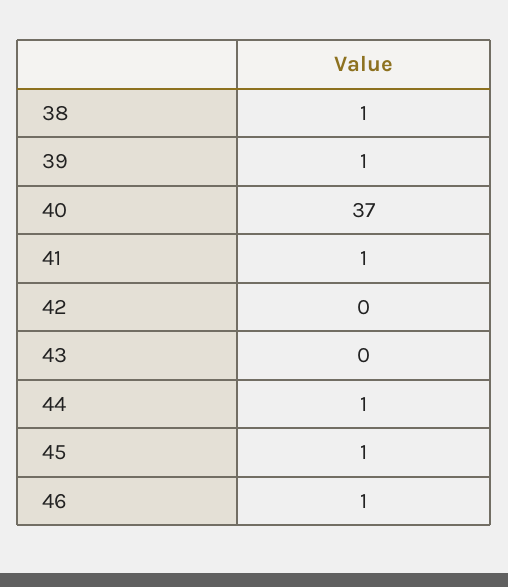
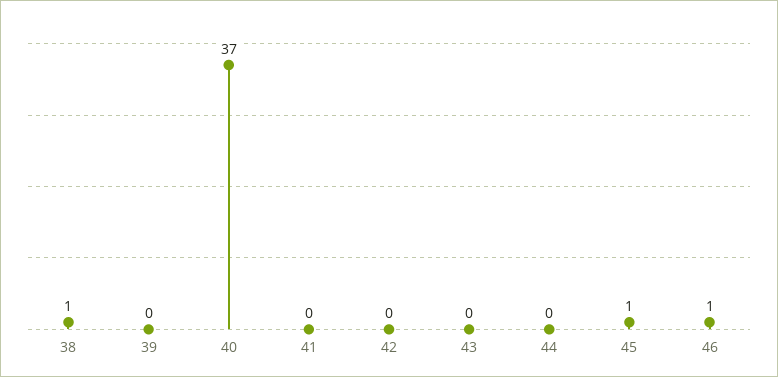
39: 1 -> 0
41: 1 -> 0
44: 1 -> 0

